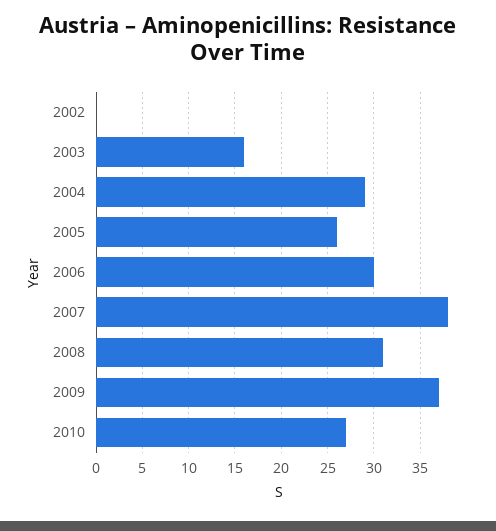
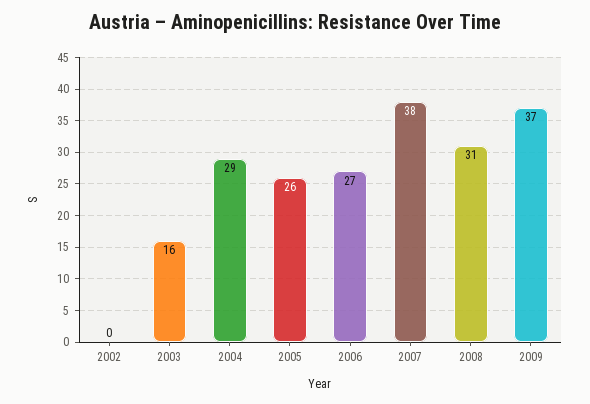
2006: 30 -> 27
2010: 27 -> none

